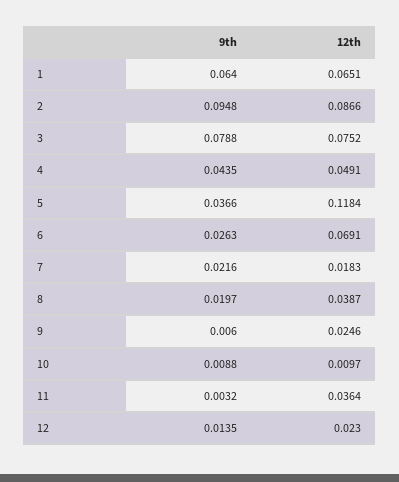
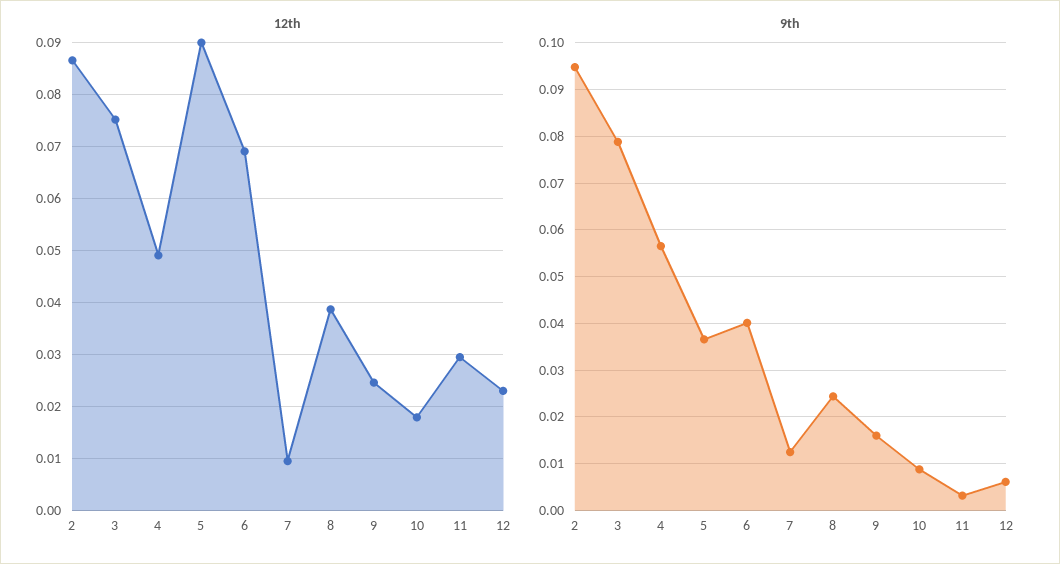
9th, 1: 0.064 -> none
12th, 1: 0.0651 -> none
9th, 4: 0.0435 -> 0.056
12th, 5: 0.1184 -> 0.09
9th, 6: 0.0263 -> 0.04
9th, 7: 0.0216 -> 0.012
12th, 7: 0.0183 -> 0.01
9th, 8: 0.0197 -> 0.024
9th, 9: 0.006 -> 0.016
12th, 10: 0.0097 -> 0.018
12th, 11: 0.0364 -> 0.03
9th, 12: 0.0135 -> 0.006

